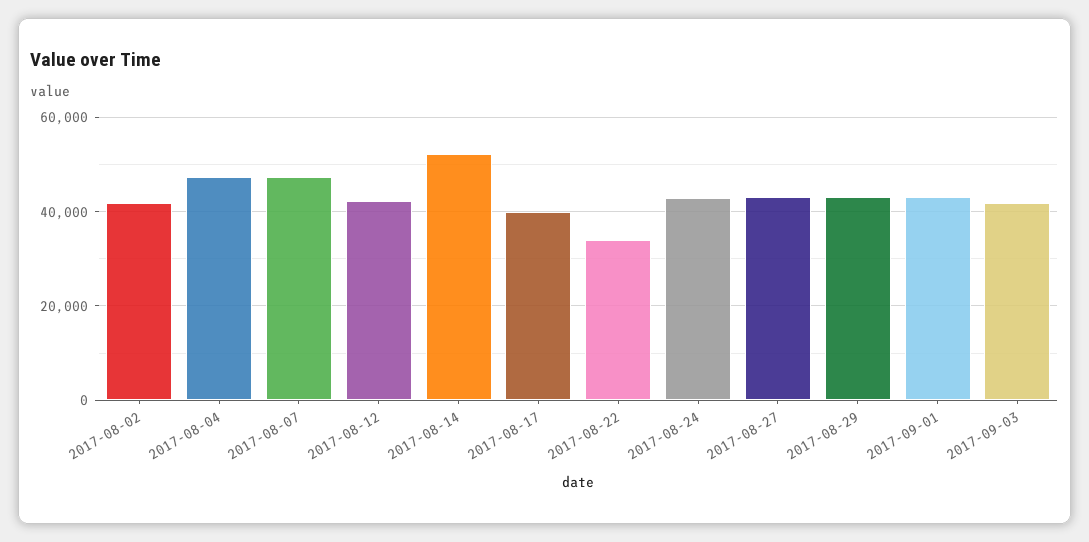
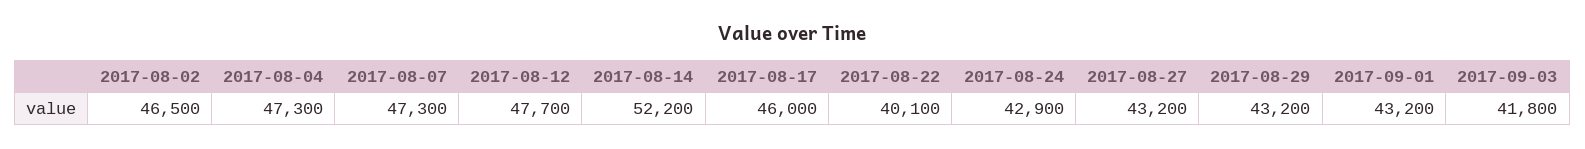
2017-08-02: 42000 -> 46500
2017-08-12: 42000 -> 47700
2017-08-17: 40000 -> 46000
2017-08-22: 34000 -> 40100

